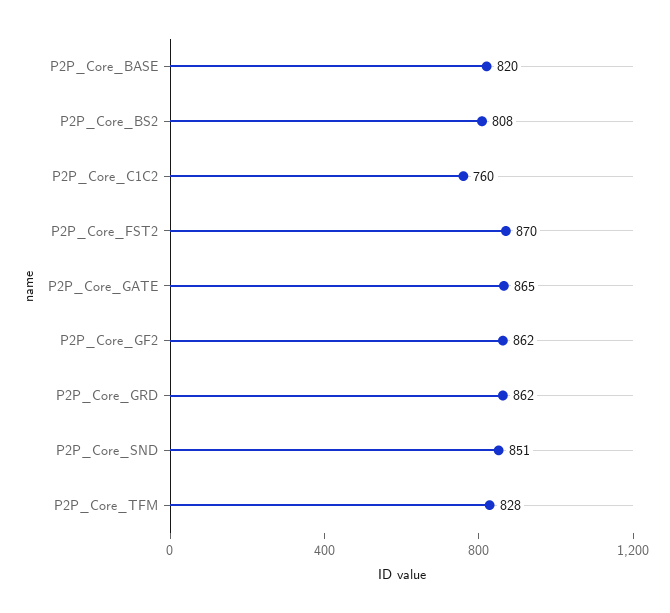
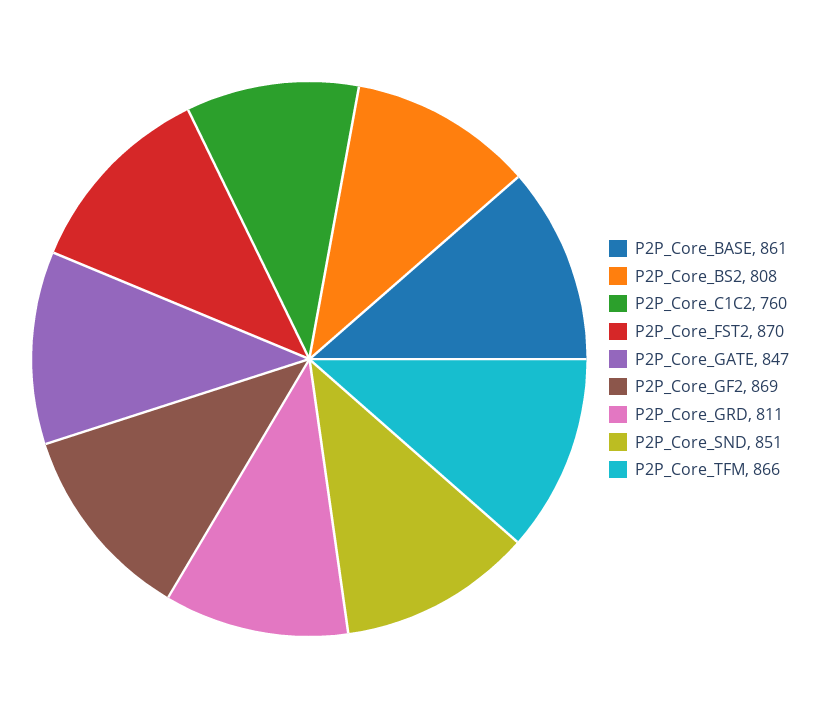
P2P_Core_BASE: 820 -> 861
P2P_Core_GATE: 865 -> 847
P2P_Core_GF2: 862 -> 869
P2P_Core_GRD: 862 -> 811
P2P_Core_TFM: 828 -> 866

